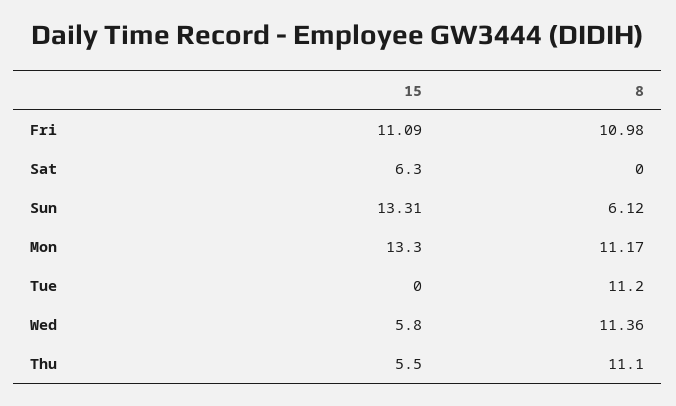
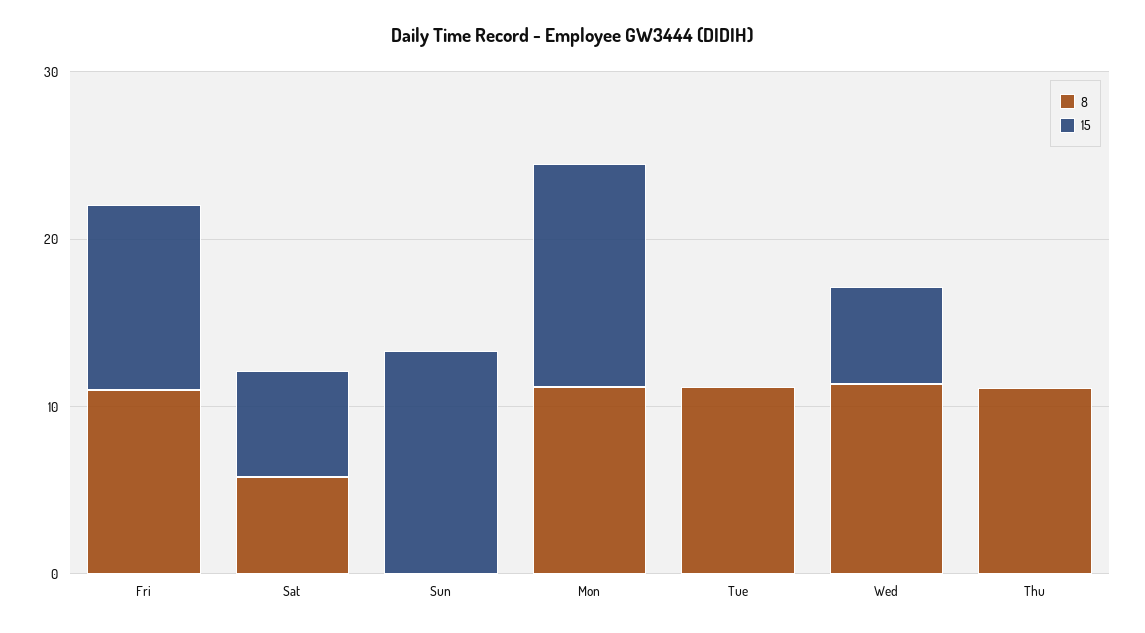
8, Sat: 0 -> 6
8, Sun: 6.12 -> 0
15, Thu: 5.5 -> 0

